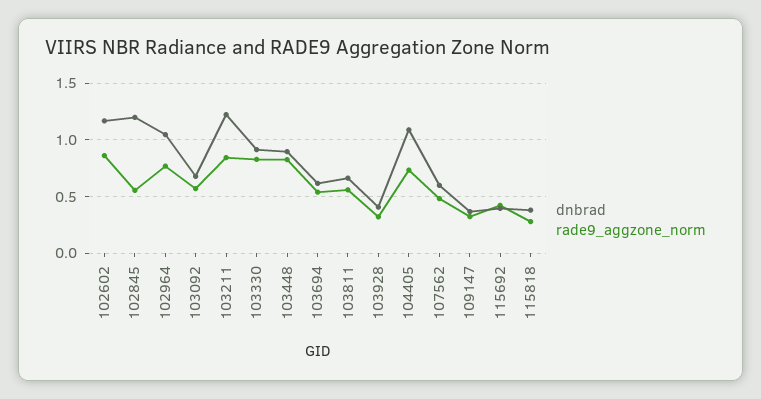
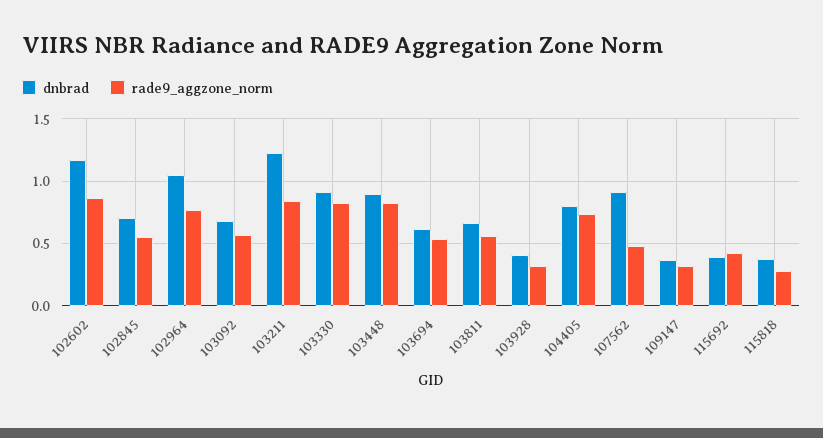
dnbrad, 102845: 1.2 -> 0.7
dnbrad, 104405: 1.1 -> 0.8
dnbrad, 107562: 0.6 -> 0.9

